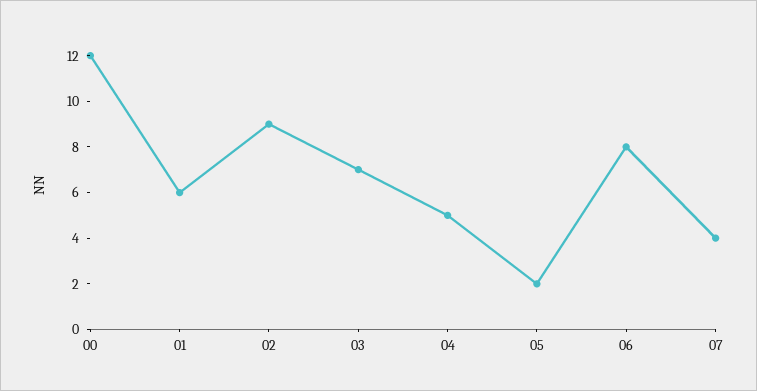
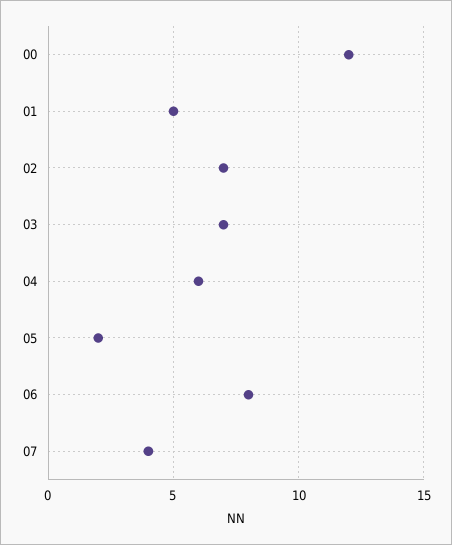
01: 6 -> 5
02: 9 -> 7
04: 5 -> 6

